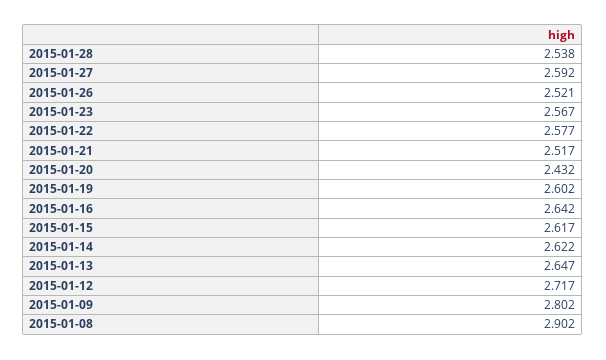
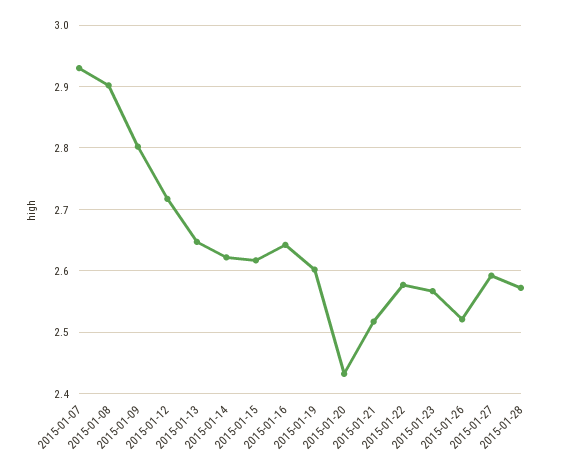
2015-01-28: 2.538 -> 2.57
2015-01-07: none -> 2.93

